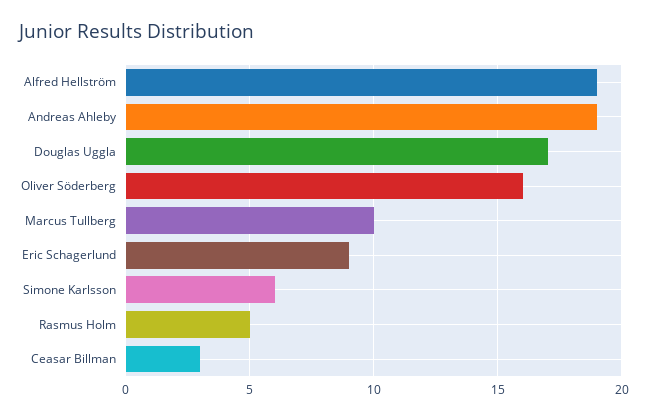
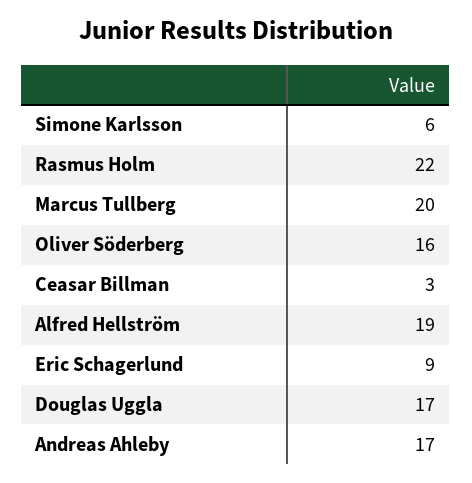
Andreas Ahleby: 19 -> 17
Marcus Tullberg: 10 -> 20
Rasmus Holm: 5 -> 22

